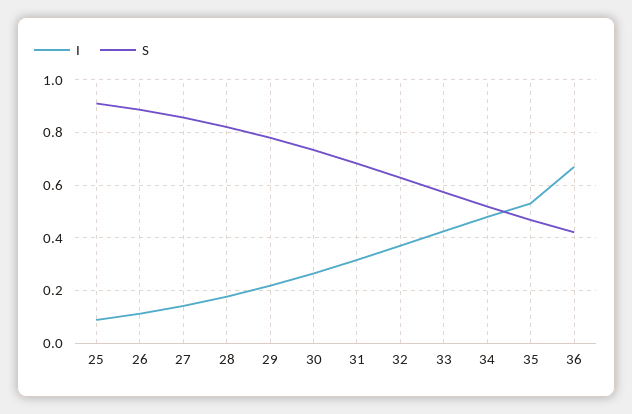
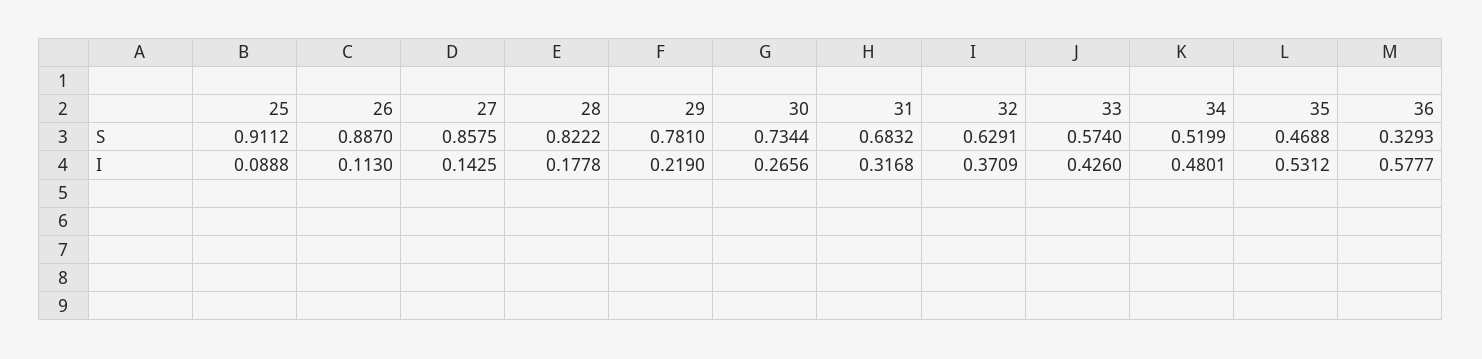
I, 36: 0.675 -> 0.5777
S, 36: 0.425 -> 0.3293

